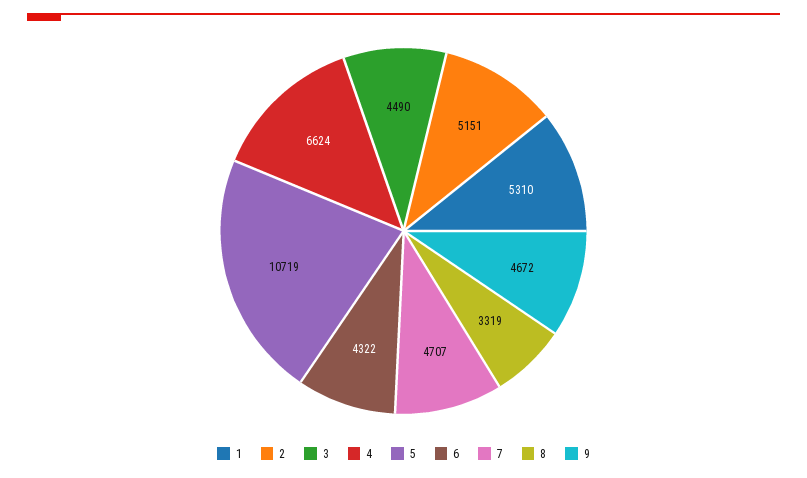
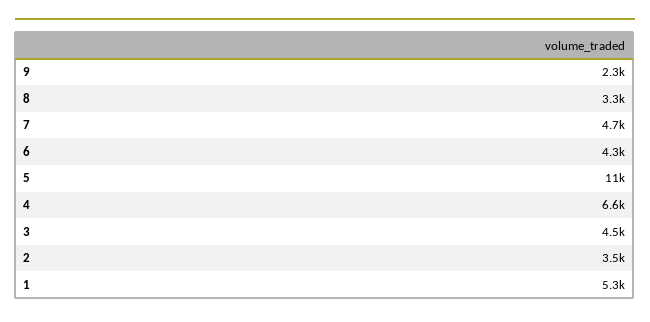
2: 5151 -> 3500
9: 4672 -> 2300

